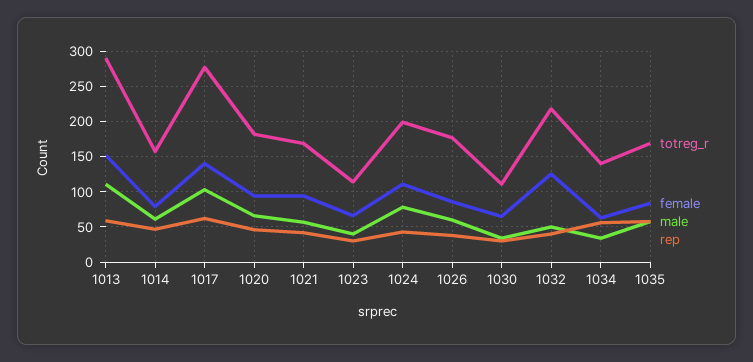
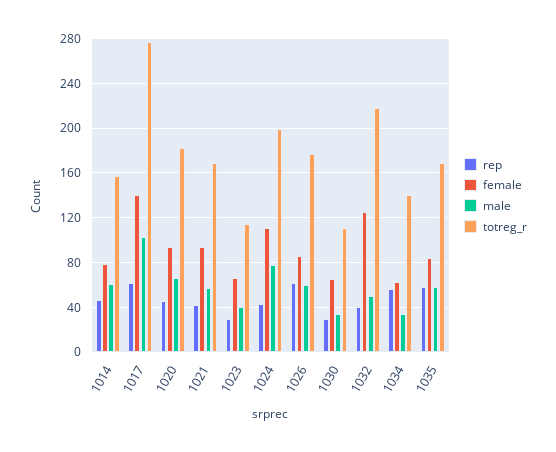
totreg_r, 1013: 290 -> none
female, 1013: 150 -> none
male, 1013: 110 -> none
rep, 1013: 60 -> none
rep, 1026: 40 -> 60

